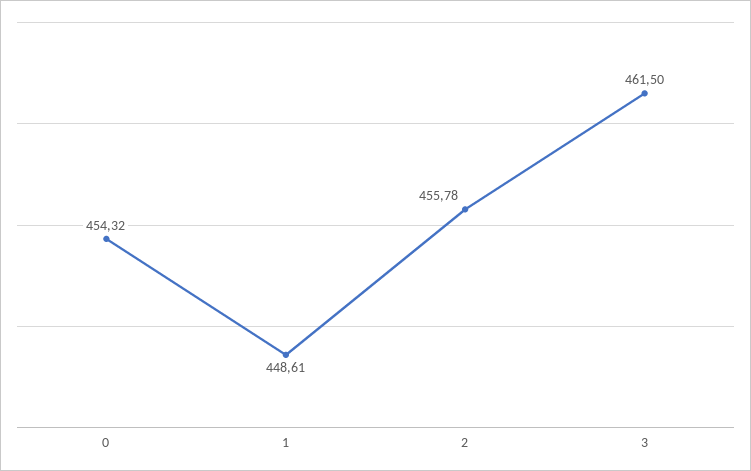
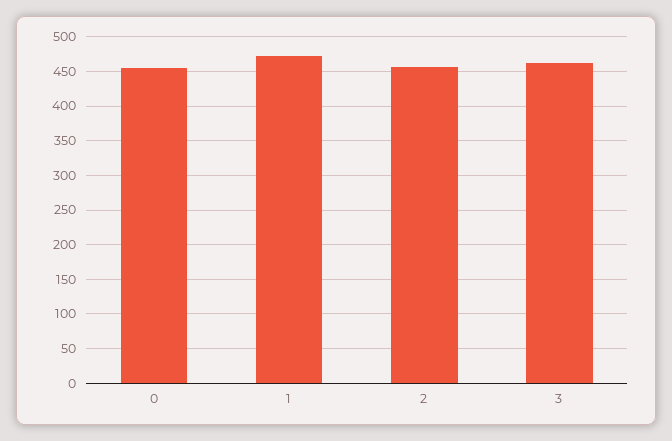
1: 448.61 -> 470

